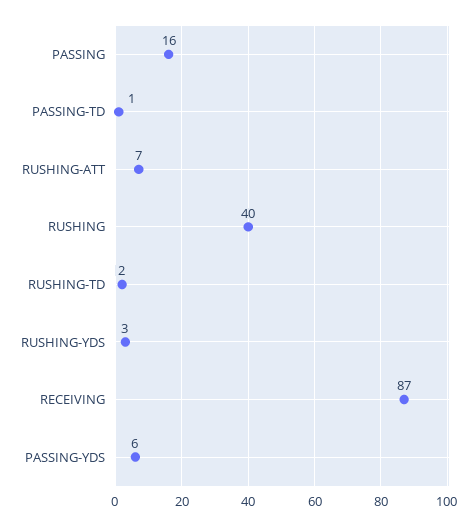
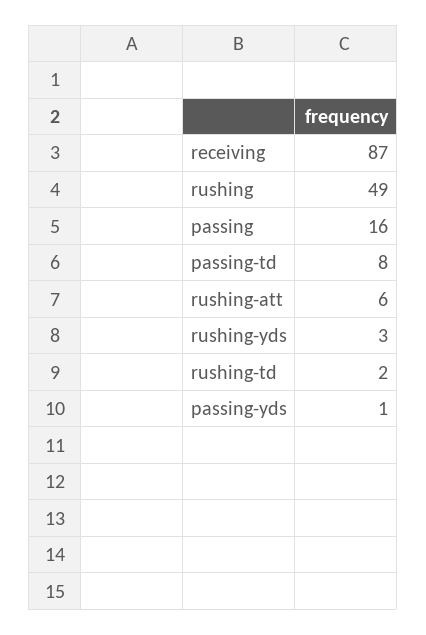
PASSING-TD: 1 -> 8
RUSHING-ATT: 7 -> 6
RUSHING: 40 -> 49
PASSING-YDS: 6 -> 1

